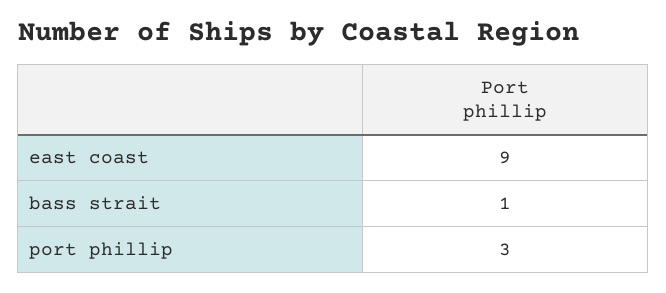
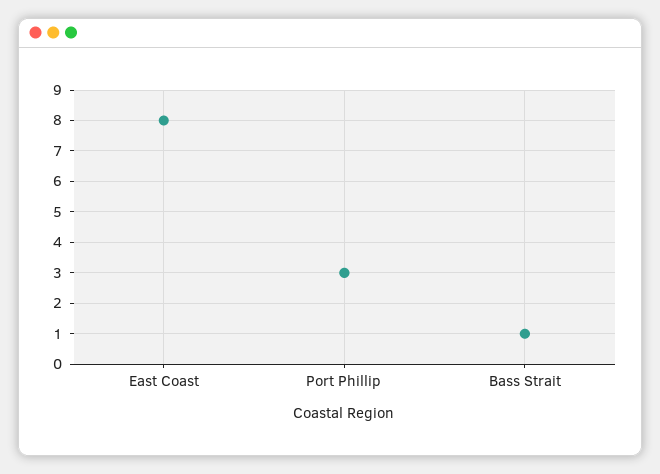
east coast: 9 -> 8

